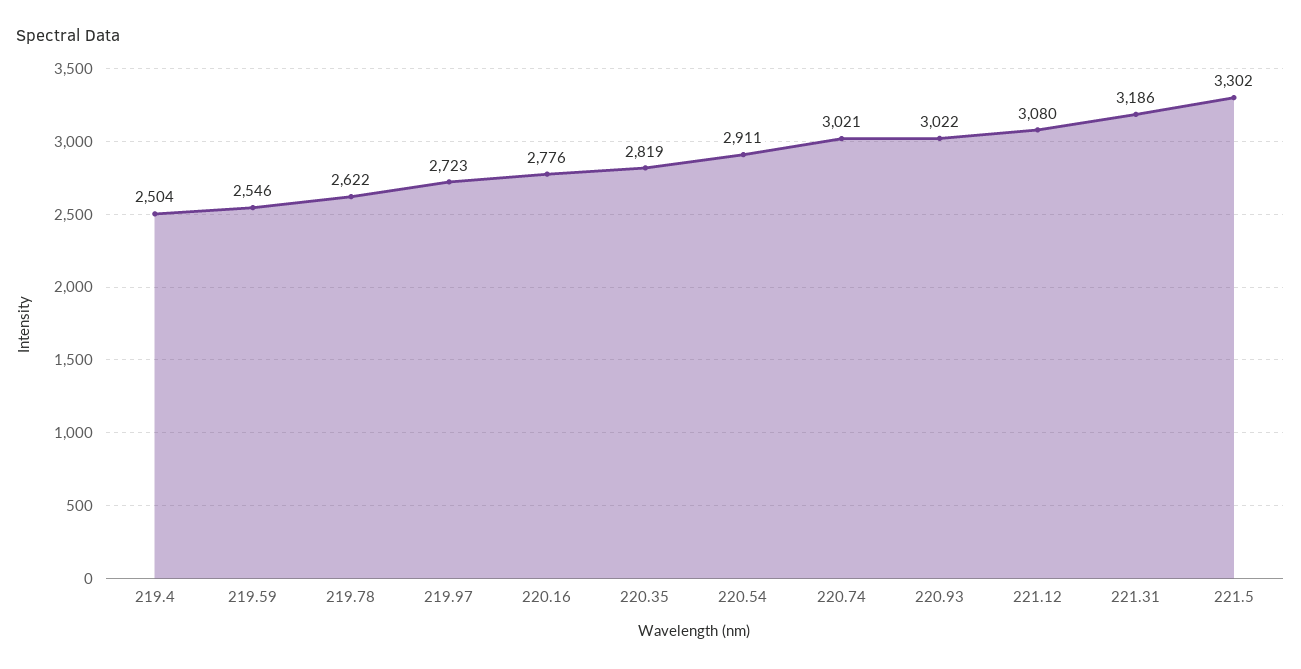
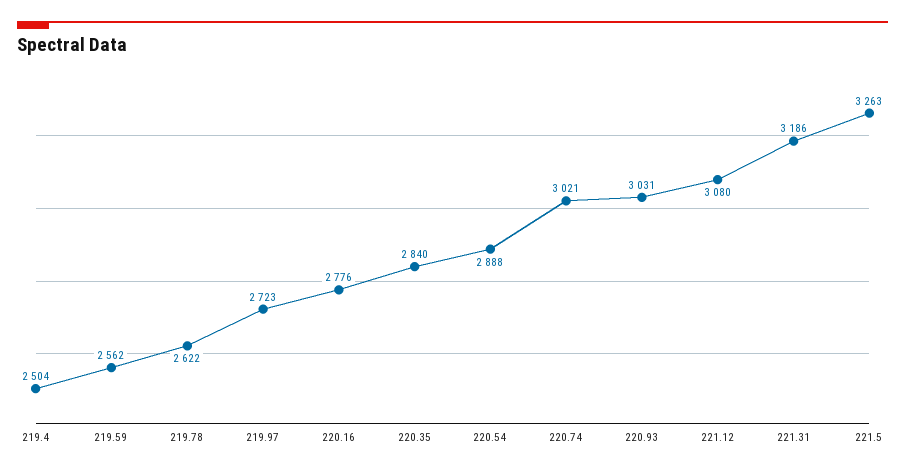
219.59: 2546 -> 2562
220.35: 2819 -> 2840
220.54: 2911 -> 2888
220.93: 3022 -> 3031
221.5: 3302 -> 3263

